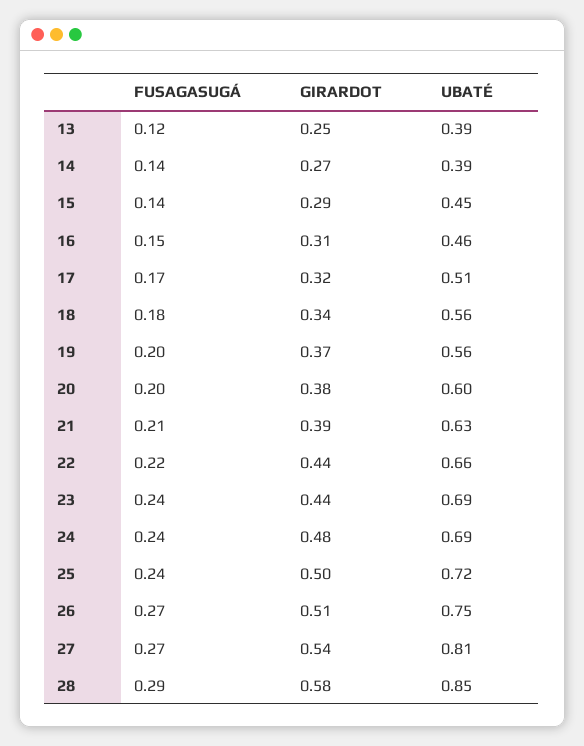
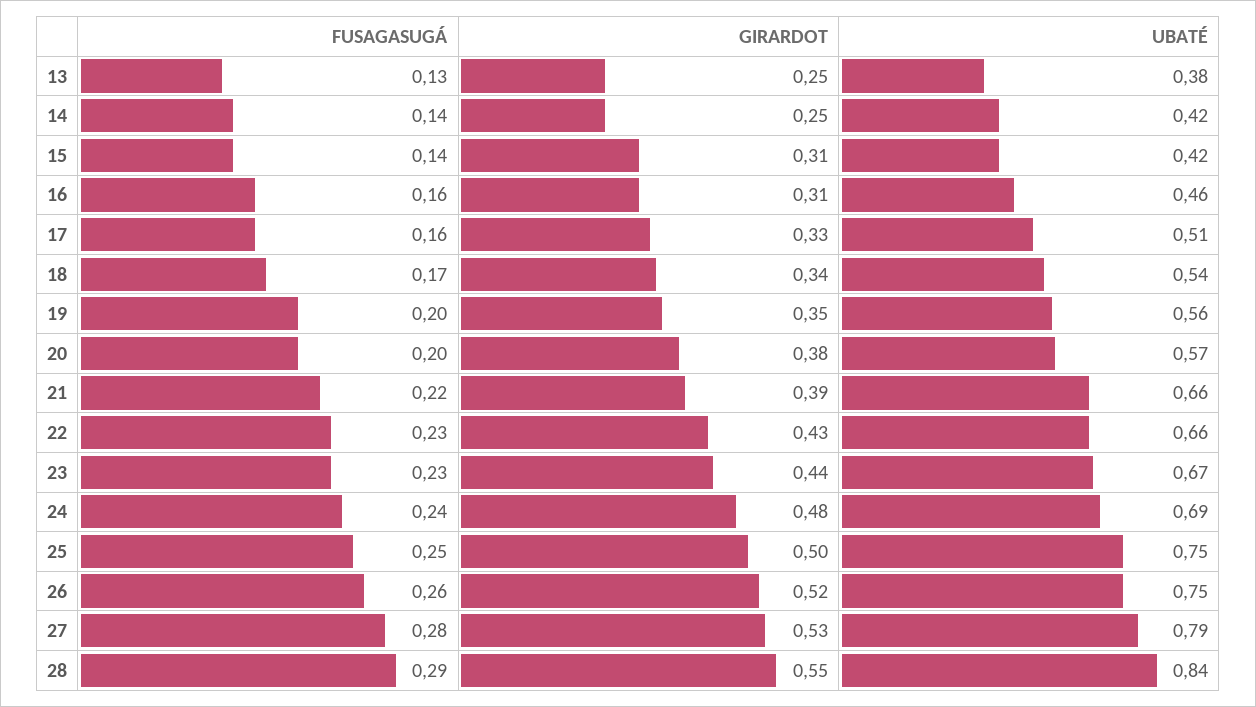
FUSAGASUGÁ, 13: 0.12 -> 0.13
UBATÉ, 13: 0.39 -> 0.38
GIRARDOT, 14: 0.27 -> 0.25
UBATÉ, 14: 0.39 -> 0.42
GIRARDOT, 15: 0.29 -> 0.31
UBATÉ, 15: 0.45 -> 0.42
FUSAGASUGÁ, 16: 0.15 -> 0.16
FUSAGASUGÁ, 17: 0.17 -> 0.16
GIRARDOT, 17: 0.32 -> 0.33
FUSAGASUGÁ, 18: 0.18 -> 0.17
UBATÉ, 18: 0.56 -> 0.54
GIRARDOT, 19: 0.37 -> 0.35
UBATÉ, 20: 0.6 -> 0.57
FUSAGASUGÁ, 21: 0.21 -> 0.22
UBATÉ, 21: 0.63 -> 0.66
FUSAGASUGÁ, 22: 0.22 -> 0.23
GIRARDOT, 22: 0.44 -> 0.43
FUSAGASUGÁ, 23: 0.24 -> 0.23
UBATÉ, 23: 0.69 -> 0.67
FUSAGASUGÁ, 25: 0.24 -> 0.25
UBATÉ, 25: 0.72 -> 0.75
FUSAGASUGÁ, 26: 0.27 -> 0.26
GIRARDOT, 26: 0.51 -> 0.52
FUSAGASUGÁ, 27: 0.27 -> 0.28
GIRARDOT, 27: 0.54 -> 0.53
UBATÉ, 27: 0.81 -> 0.79
GIRARDOT, 28: 0.58 -> 0.55
UBATÉ, 28: 0.85 -> 0.84

